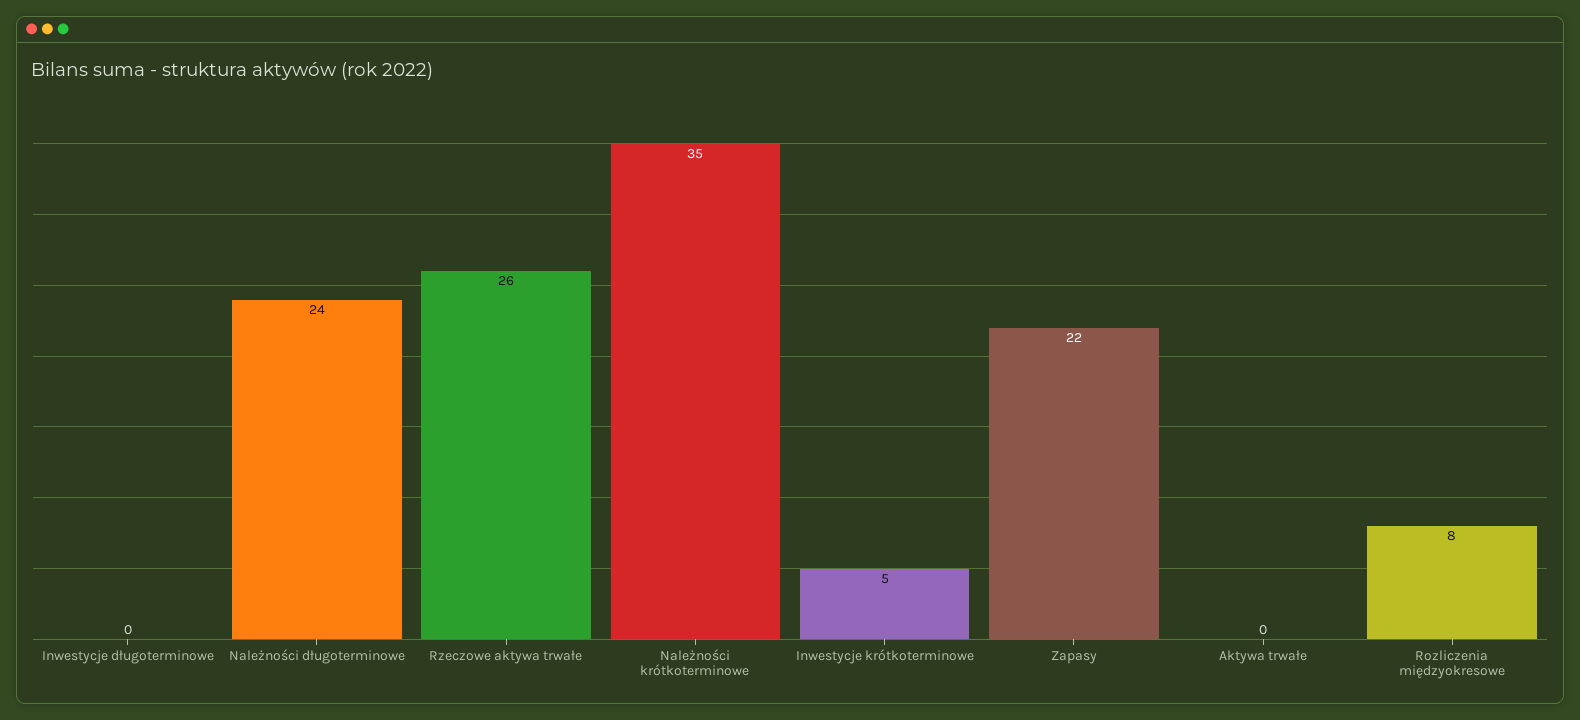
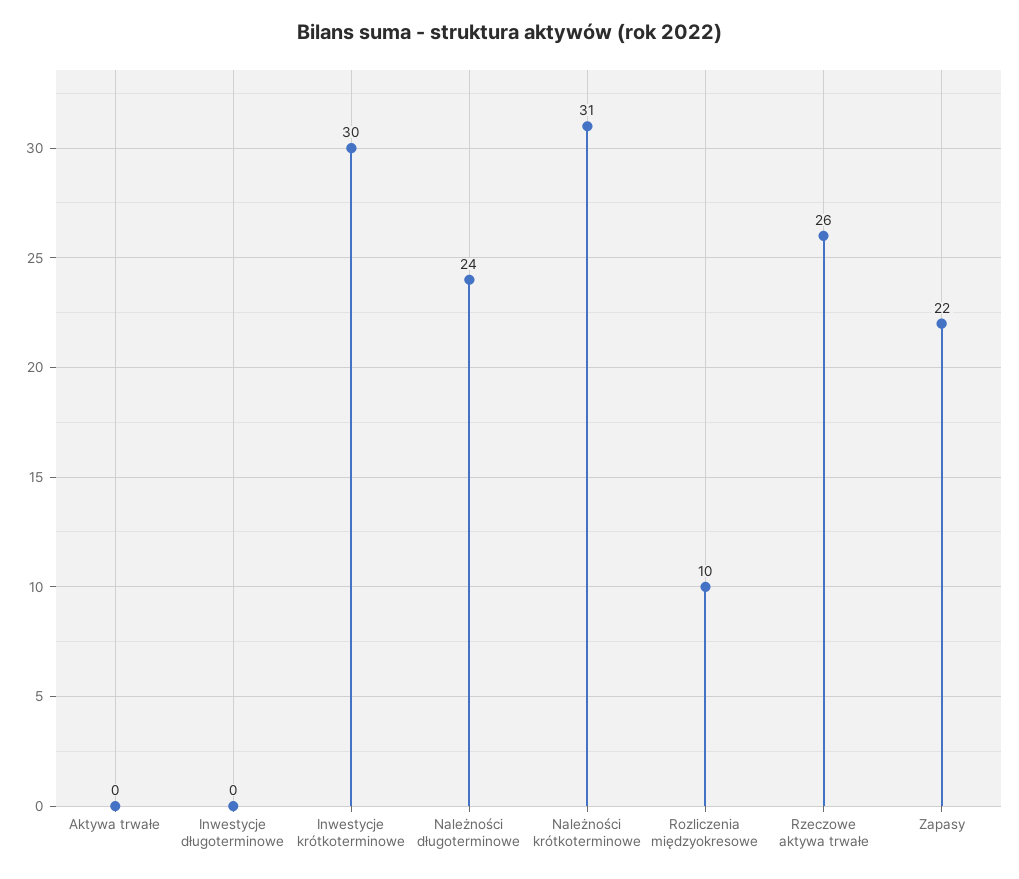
Należności krótkoterminowe: 35 -> 31
Inwestycje krótkoterminowe: 5 -> 30
Rozliczenia międzyokresowe: 8 -> 10

